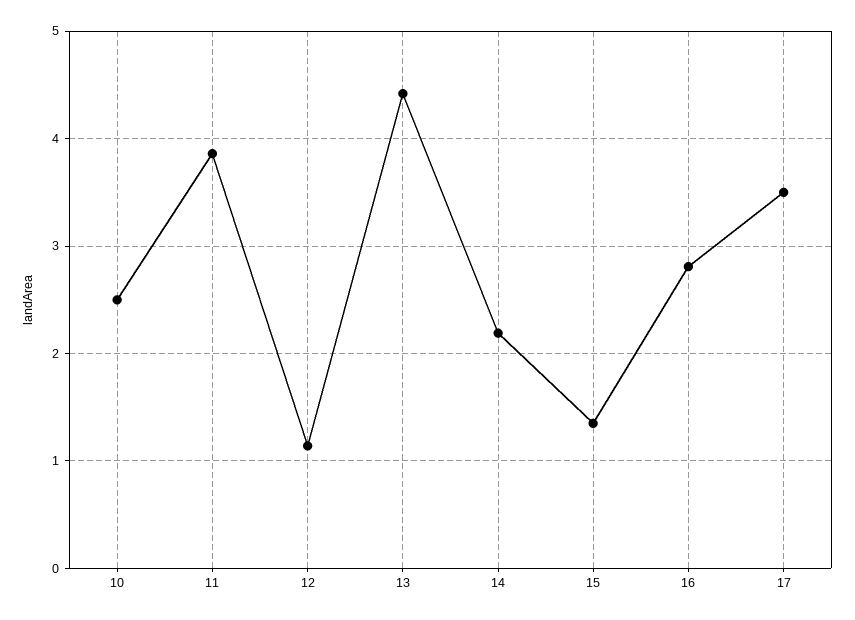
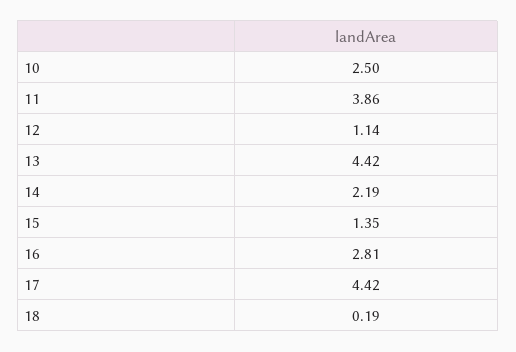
17: 3.5 -> 4.42
18: none -> 0.19

